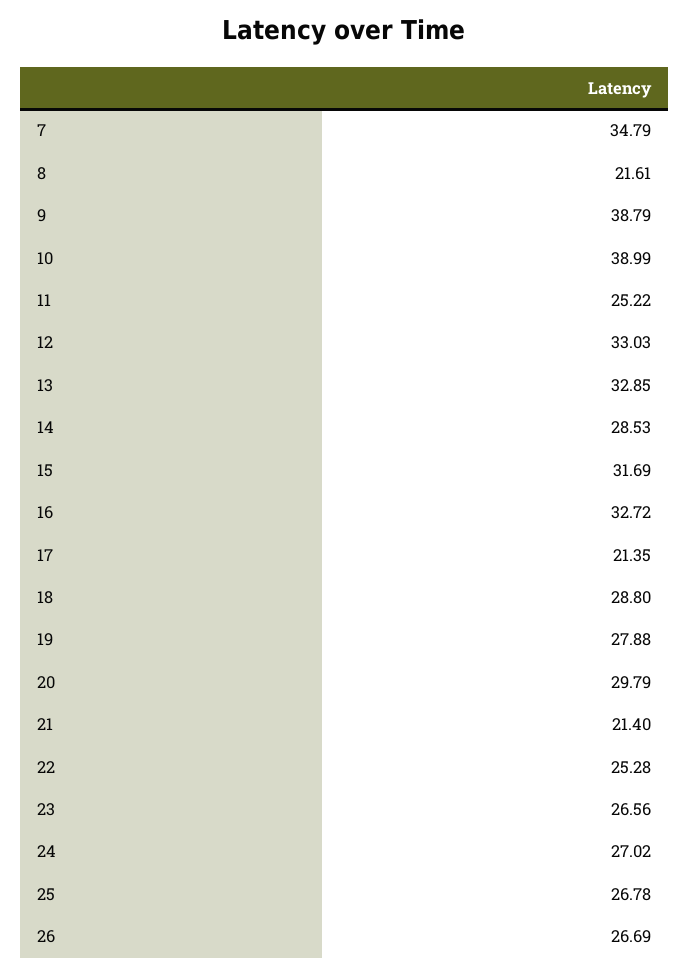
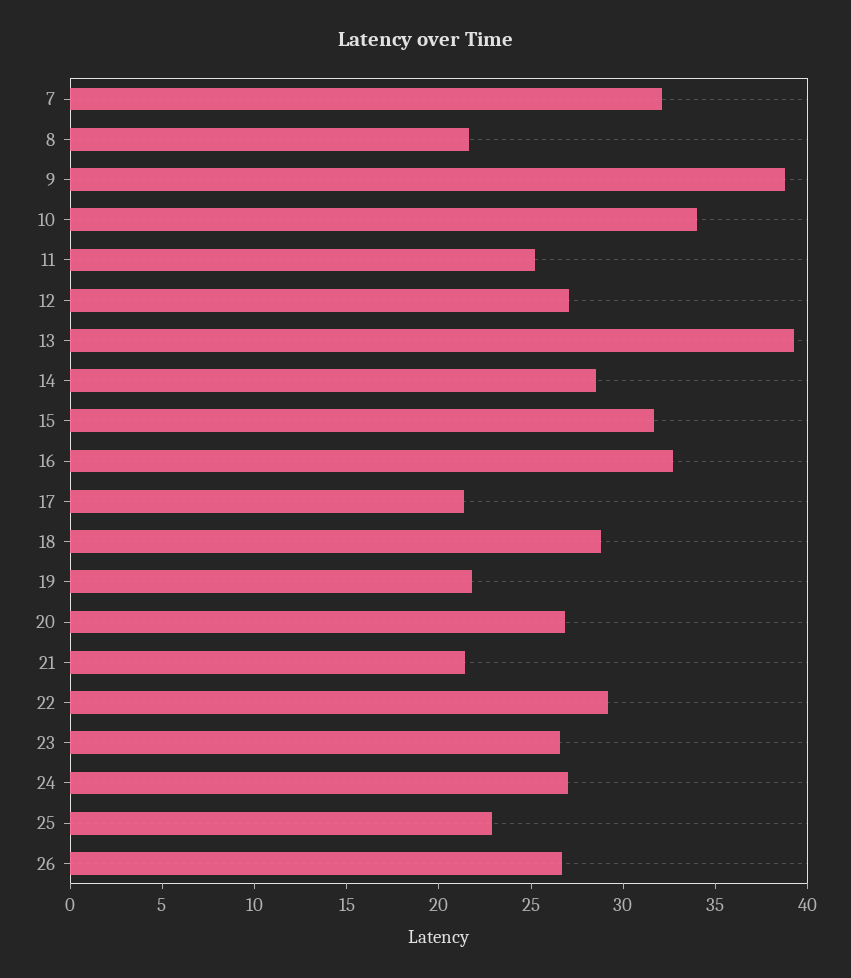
7: 34.79 -> 32
10: 38.99 -> 34
12: 33.03 -> 27
13: 32.85 -> 39
19: 27.88 -> 22
20: 29.79 -> 27
22: 25.28 -> 29
25: 26.78 -> 23

